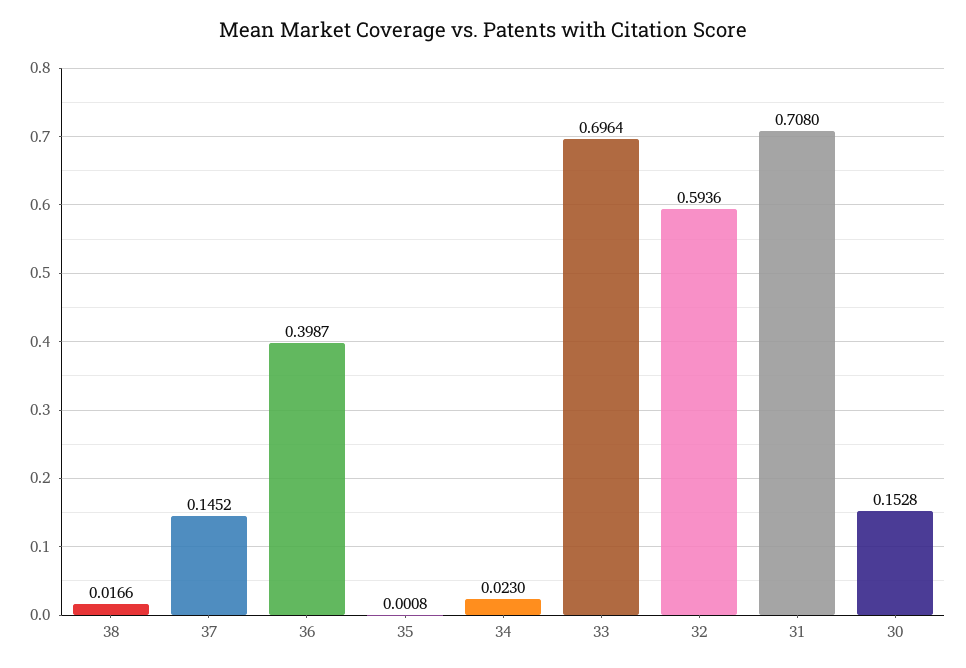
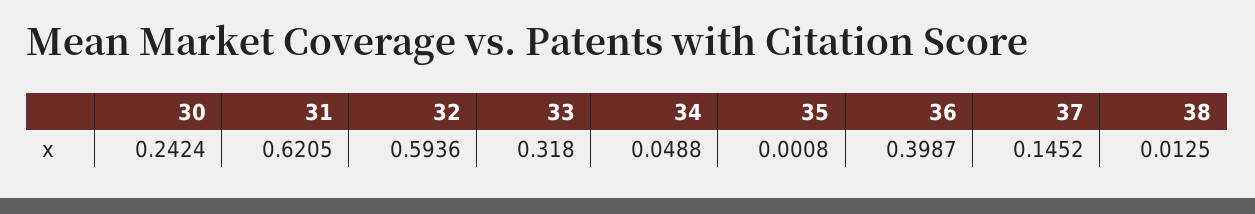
38: 0.0166 -> 0.0125
34: 0.023 -> 0.0488
33: 0.6964 -> 0.318
31: 0.708 -> 0.6205
30: 0.1528 -> 0.2424

